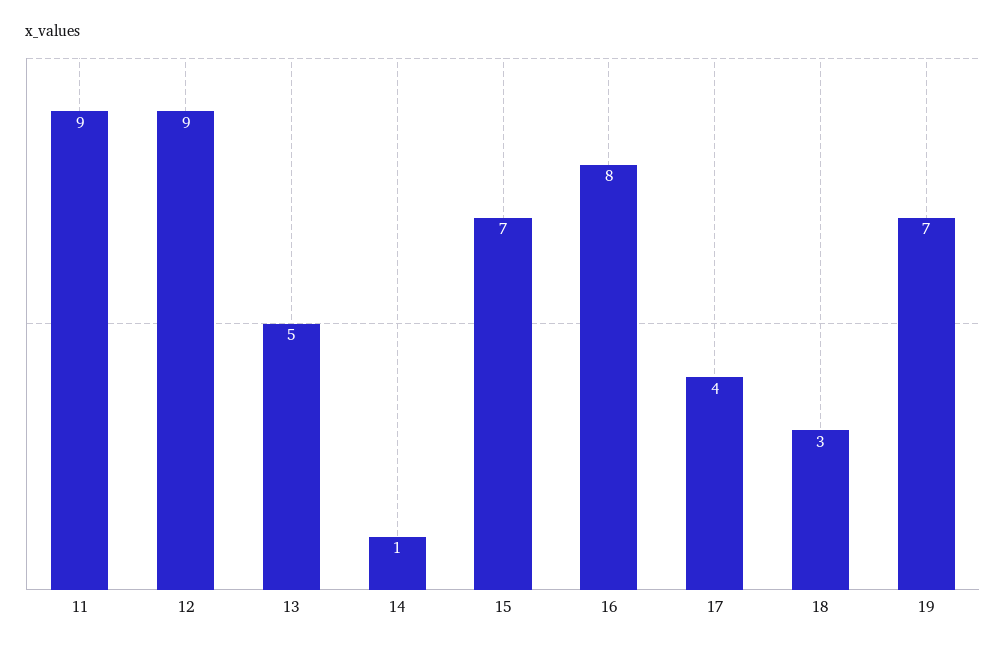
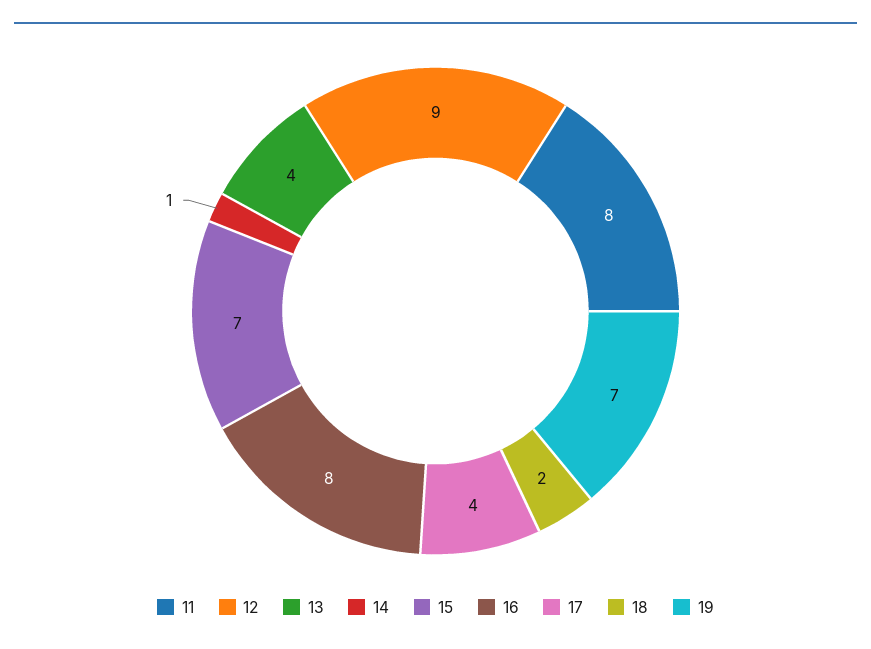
11: 9 -> 8
13: 5 -> 4
18: 3 -> 2

